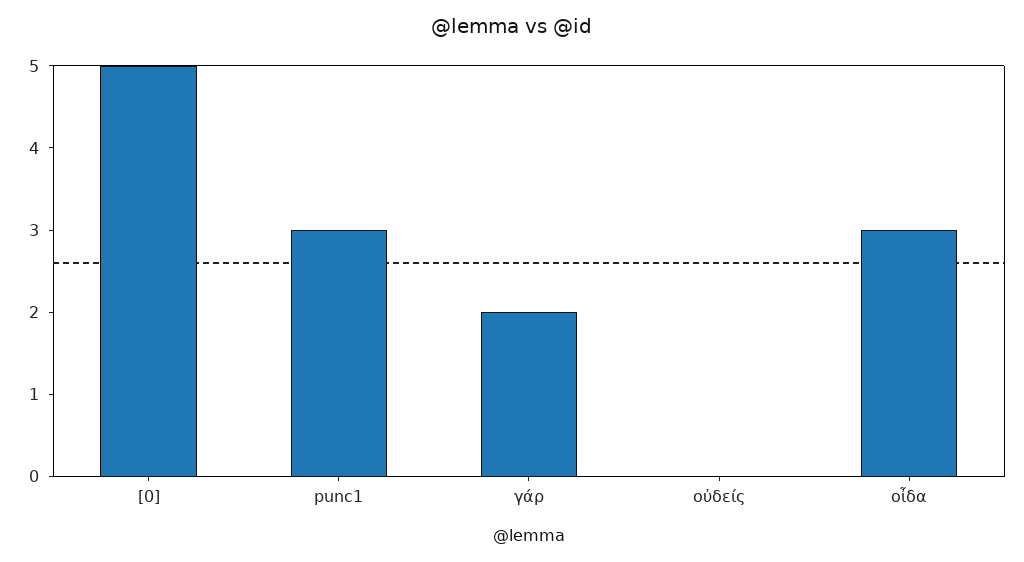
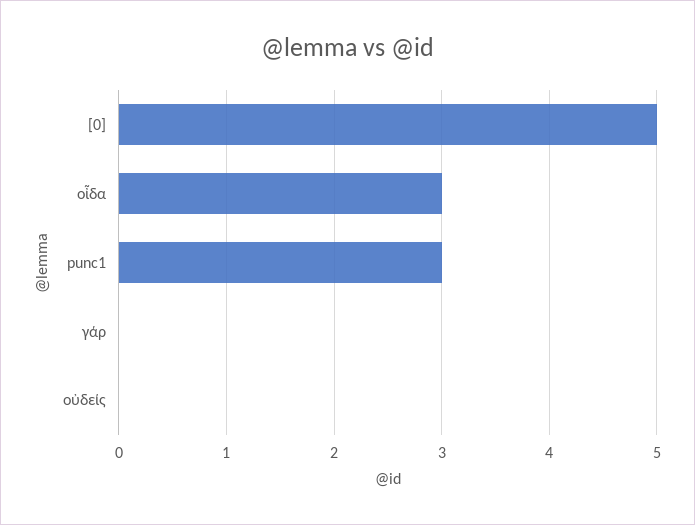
γάρ: 2 -> 0

